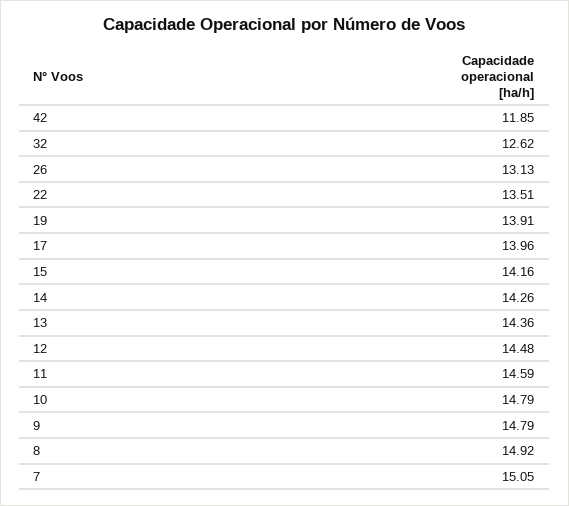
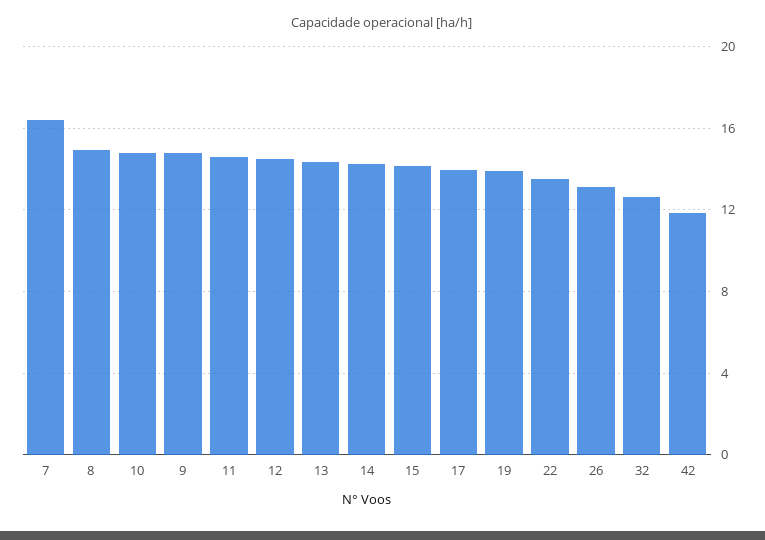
7: 15.05 -> 16.5

